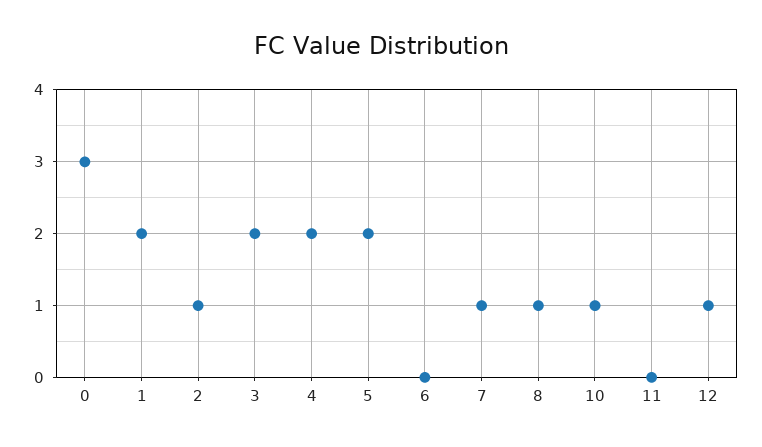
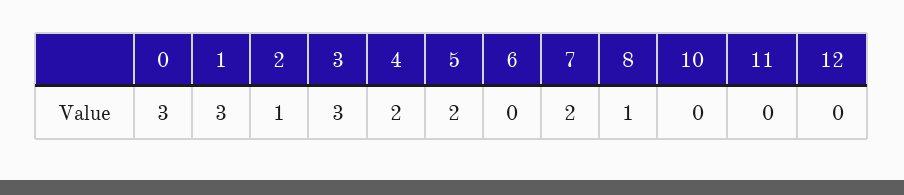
1: 2 -> 3
3: 2 -> 3
7: 1 -> 2
10: 1 -> 0
12: 1 -> 0

